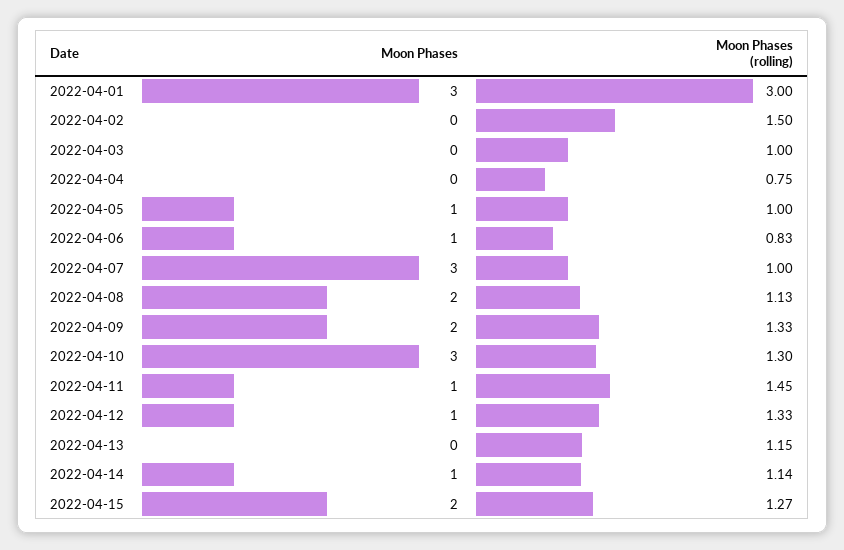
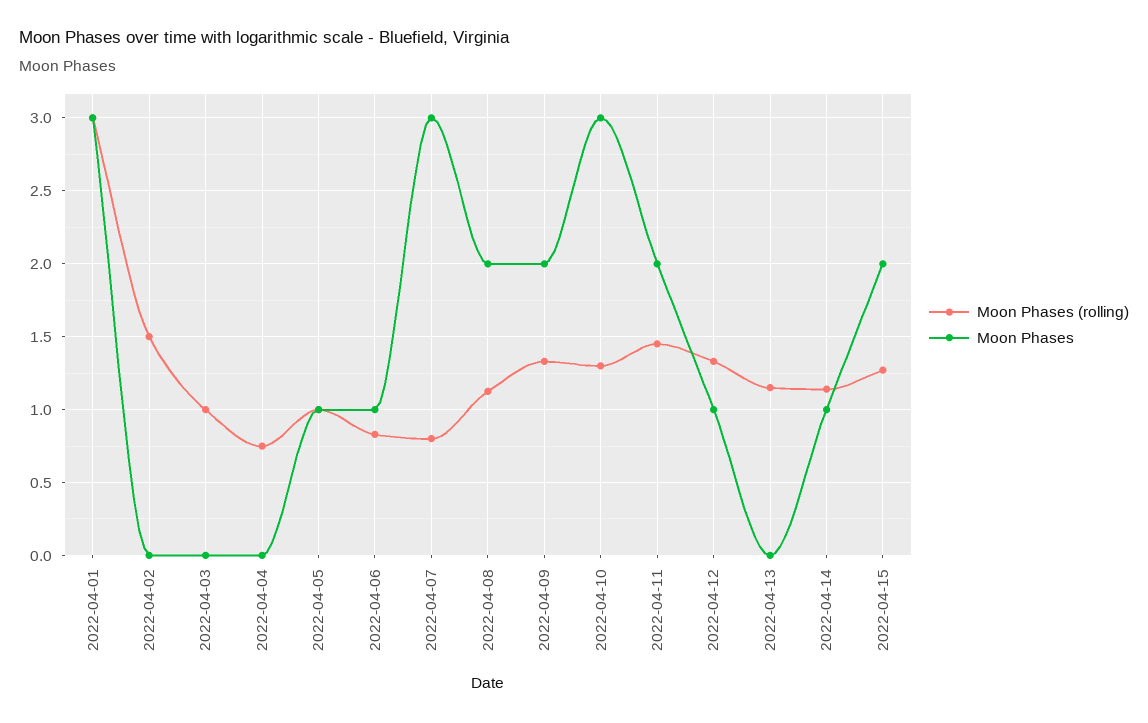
Moon Phases (rolling), 2022-04-07: 1 -> 0.8
Moon Phases, 2022-04-11: 1 -> 2

